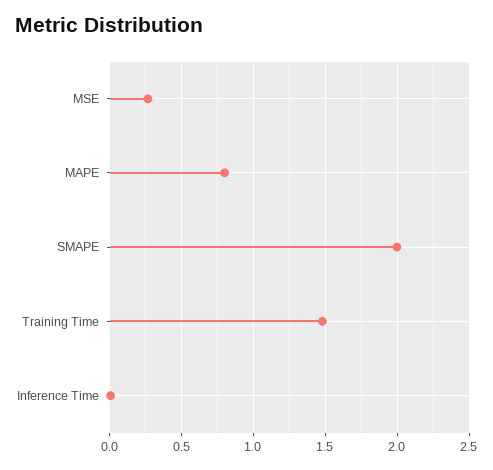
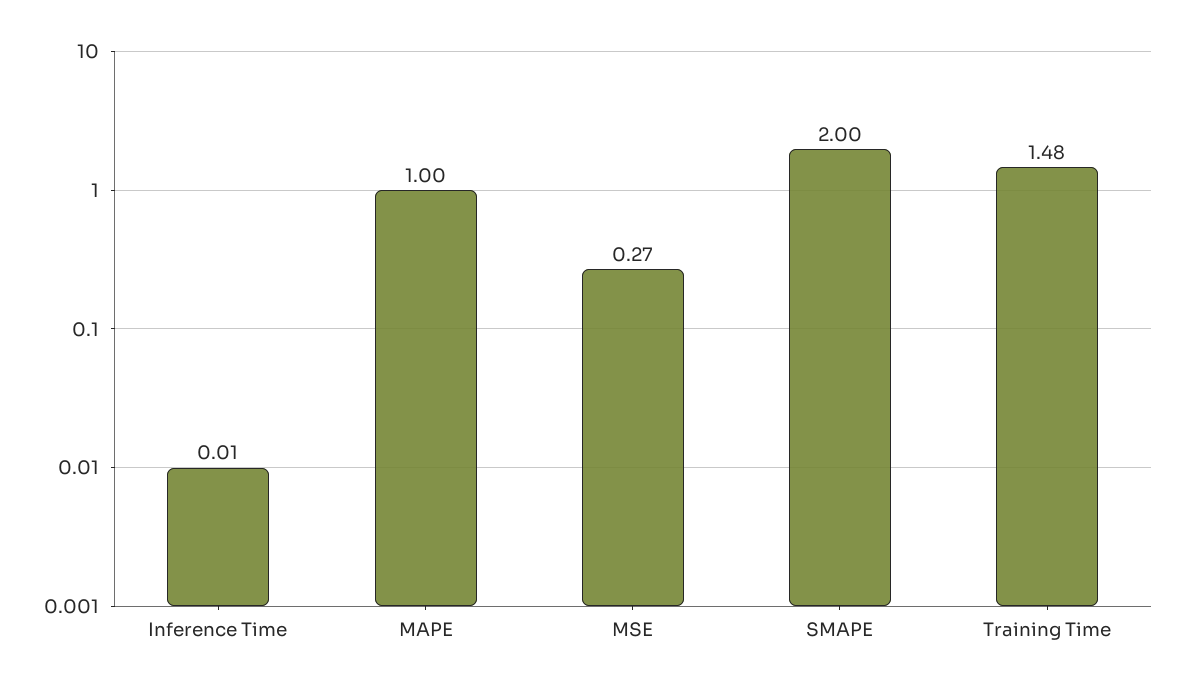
MAPE: 0.8 -> 1

